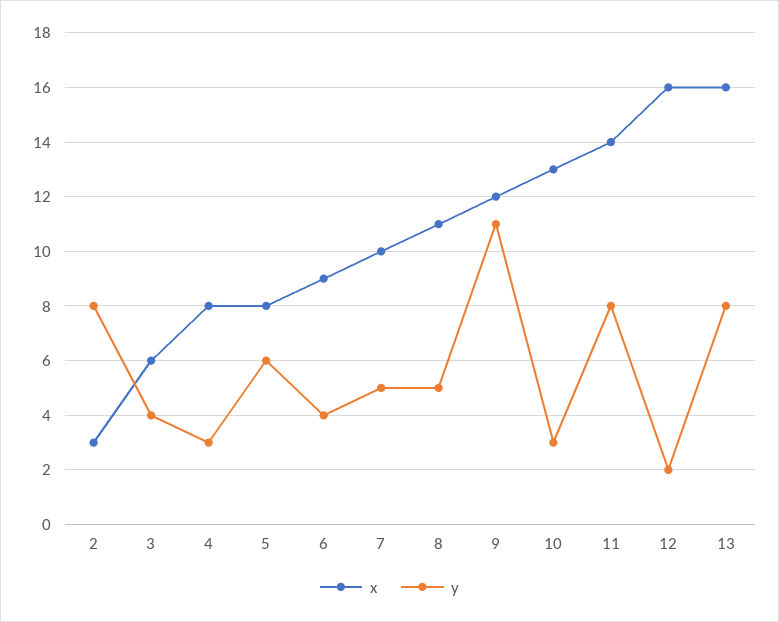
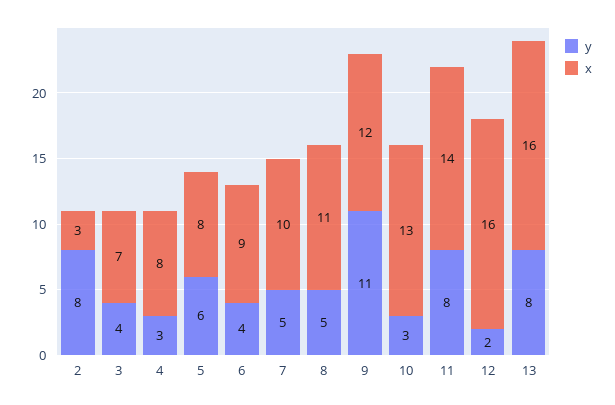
x, 3: 6 -> 7

